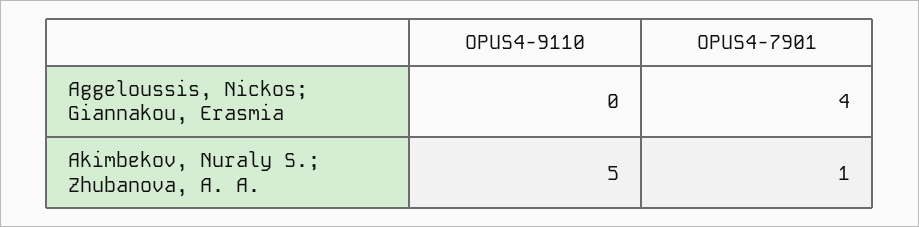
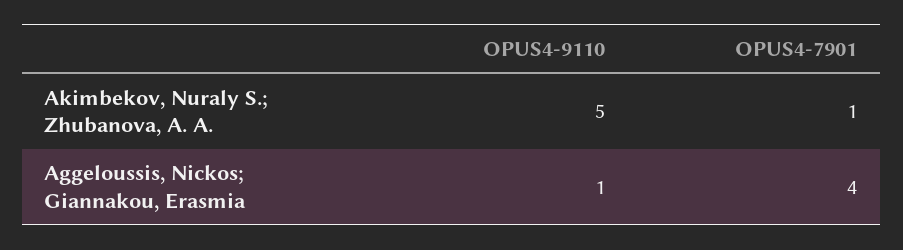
OPUS4-9110, Aggeloussis, Nickos; Giannakou, Erasmia: 0 -> 1

